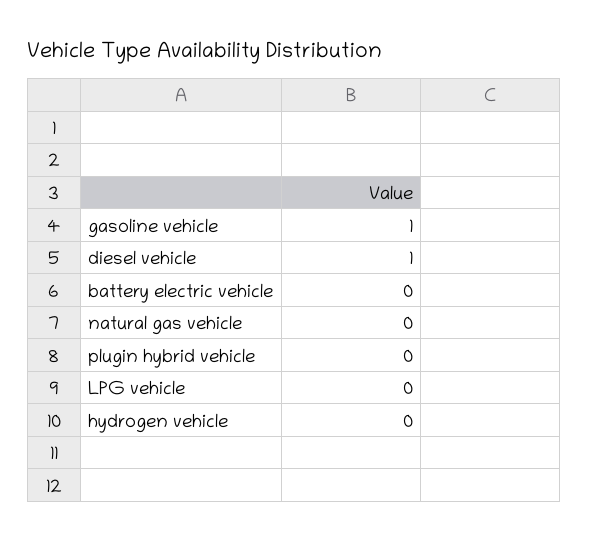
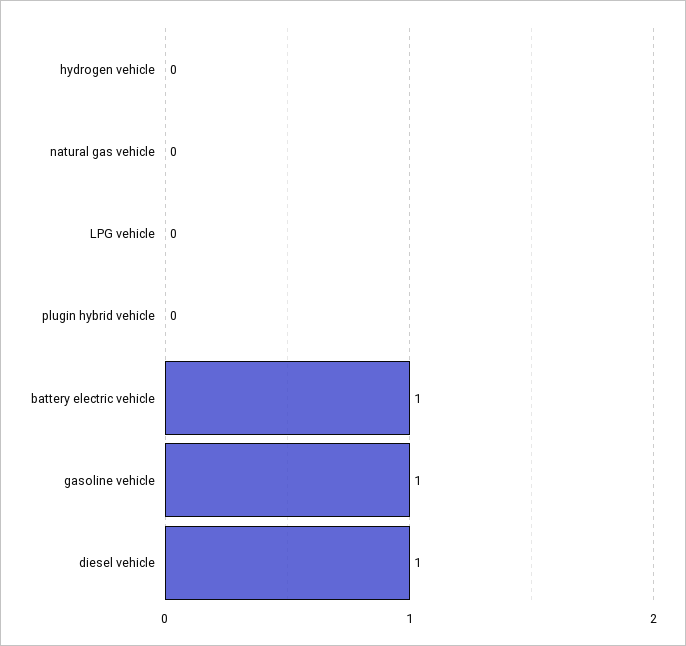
battery electric vehicle: 0 -> 1

